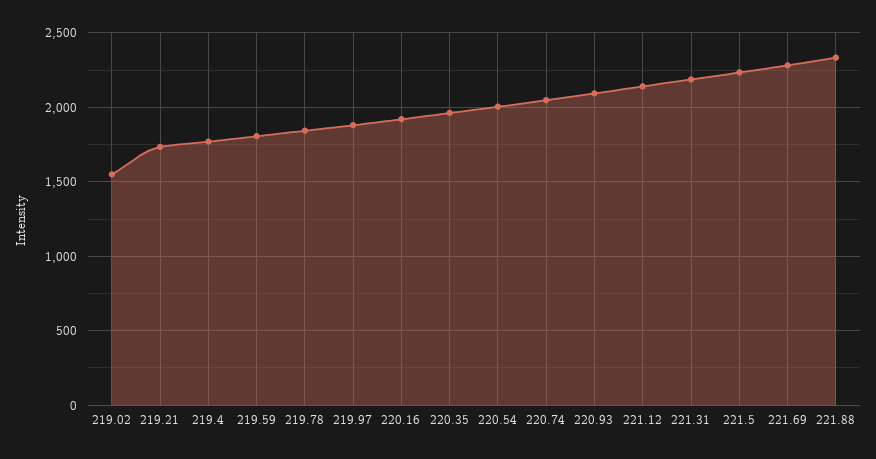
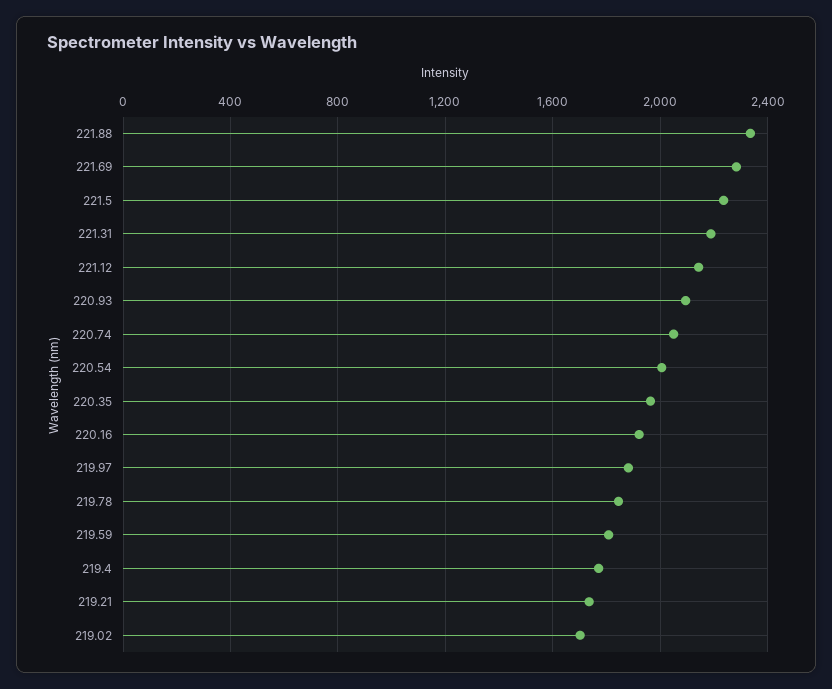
219.02: 1550 -> 1700

